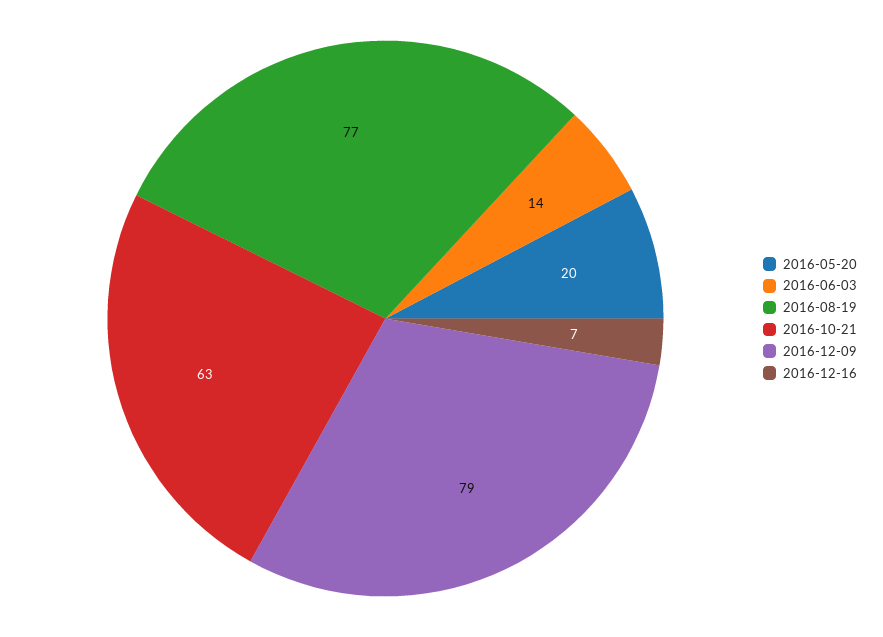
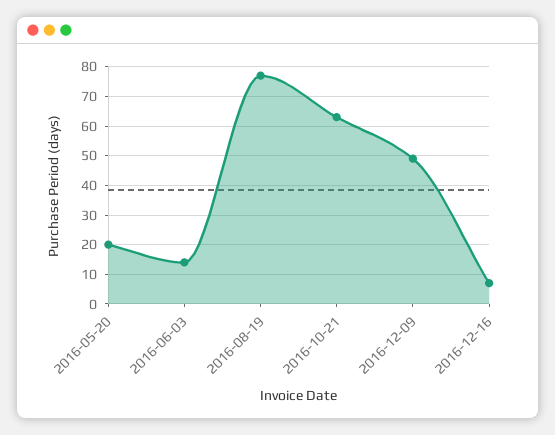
2016-12-09: 79 -> 50

